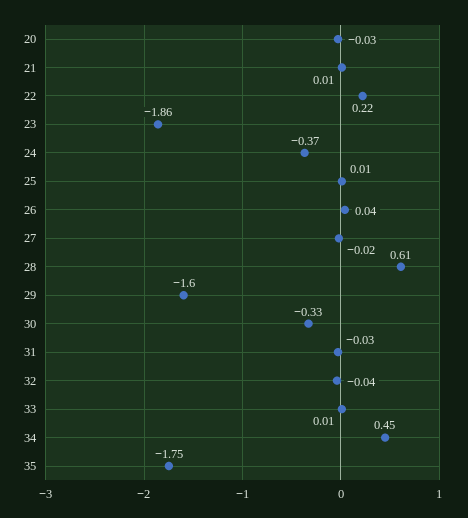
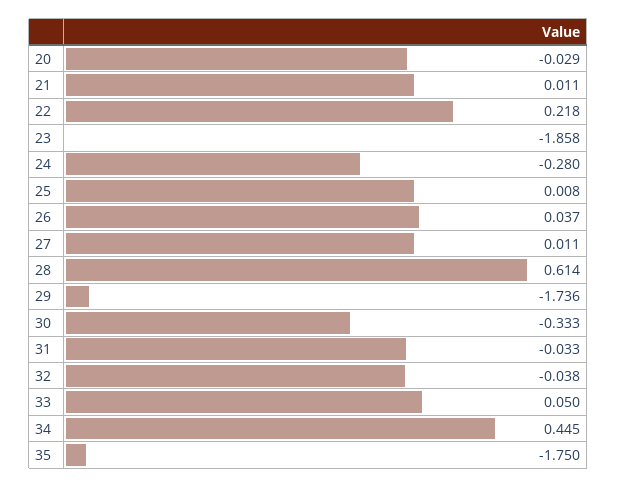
24: -0.37 -> -0.28
27: -0.02 -> 0.011
29: -1.6 -> -1.736
33: 0.01 -> 0.05

